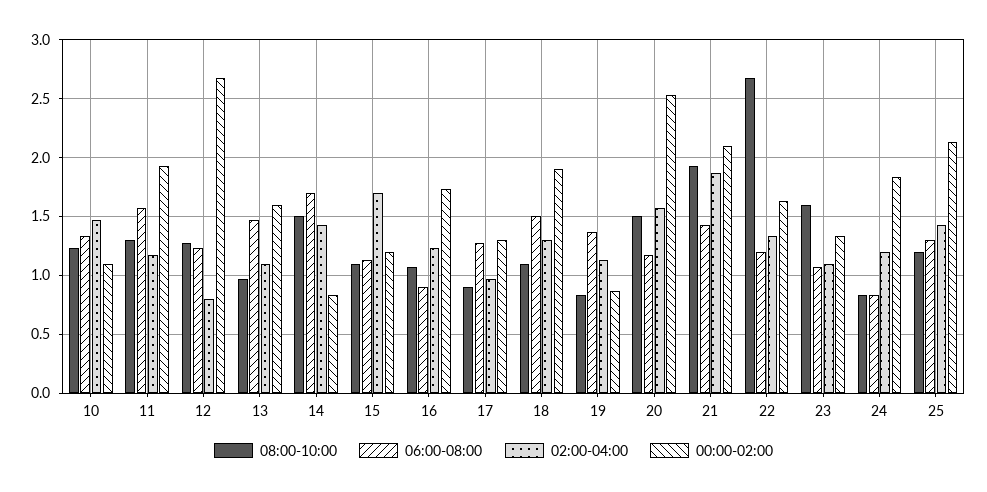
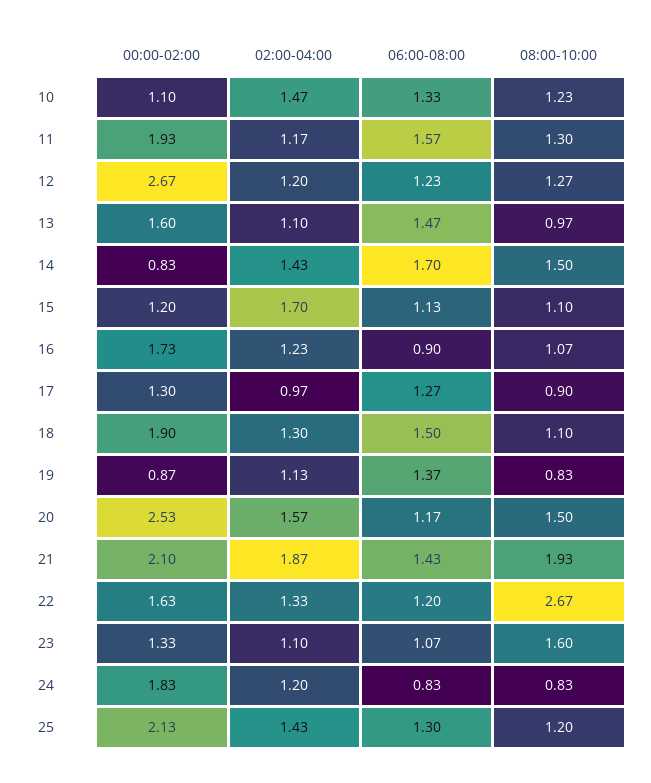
02:00-04:00, 12: 0.8 -> 1.2

